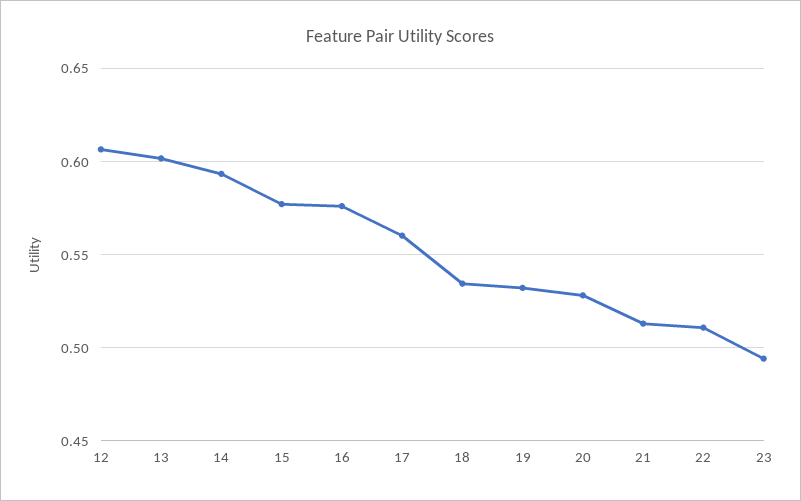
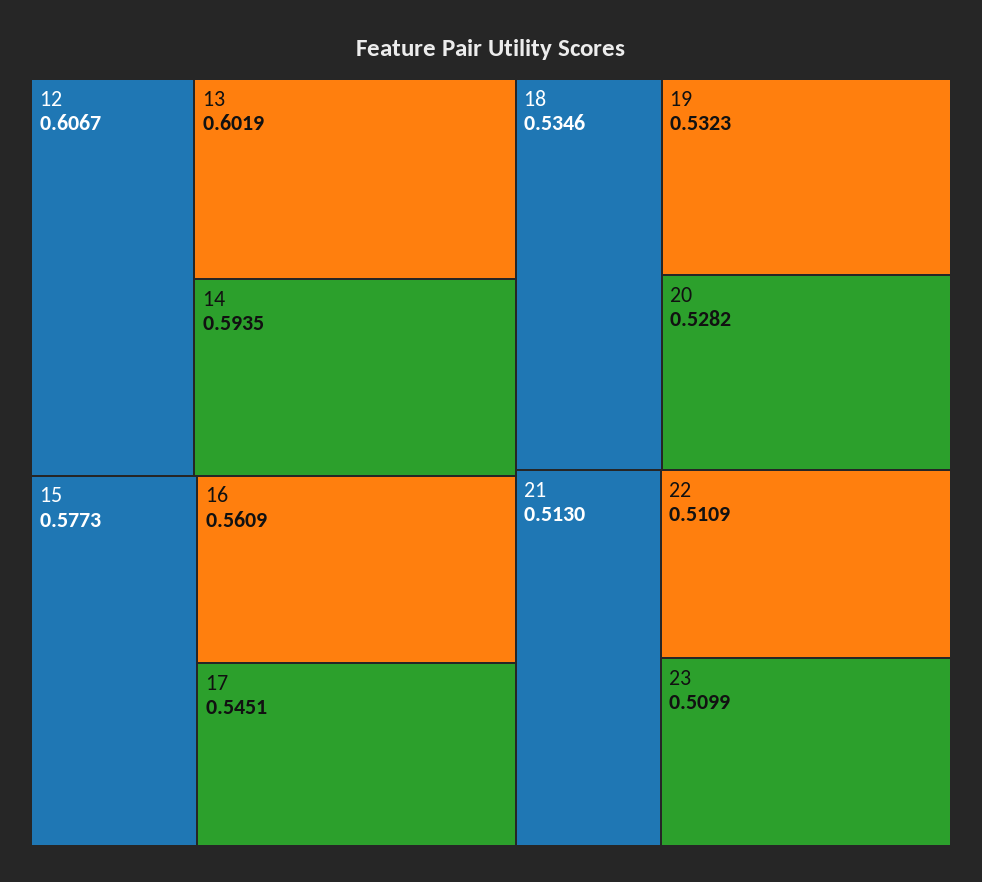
16: 0.575 -> 0.5609
17: 0.56 -> 0.5451
23: 0.495 -> 0.5099

